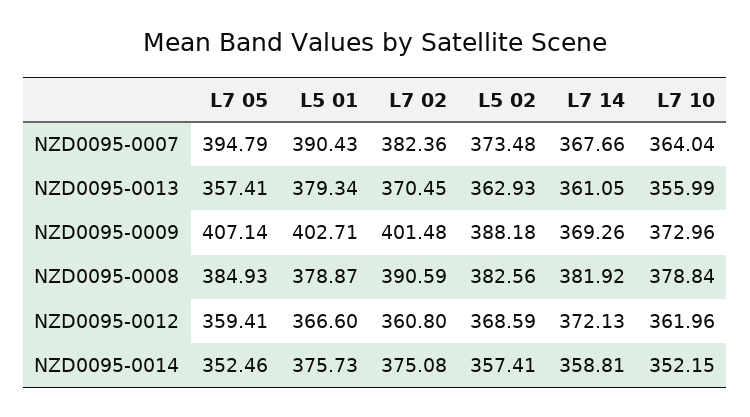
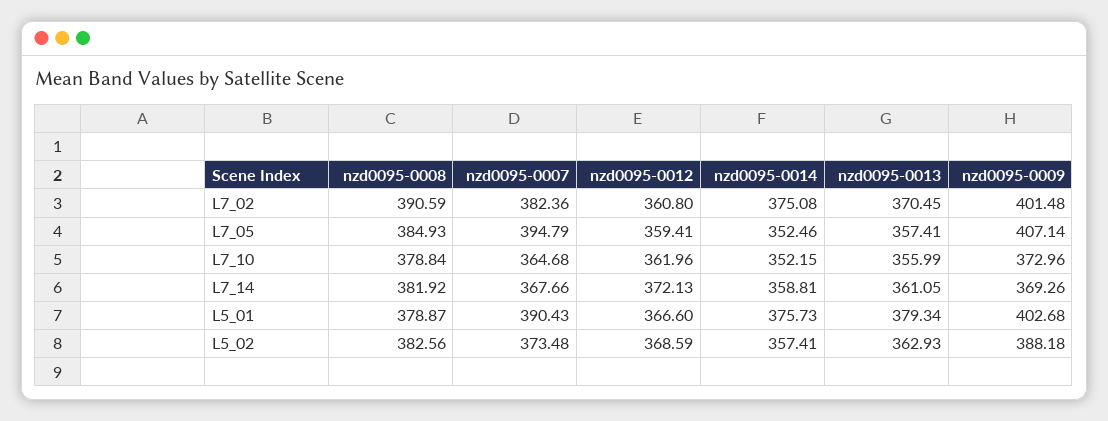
L7 10, NZD0095-0007: 364.04 -> 364.68
L5 01, NZD0095-0009: 402.71 -> 402.68

